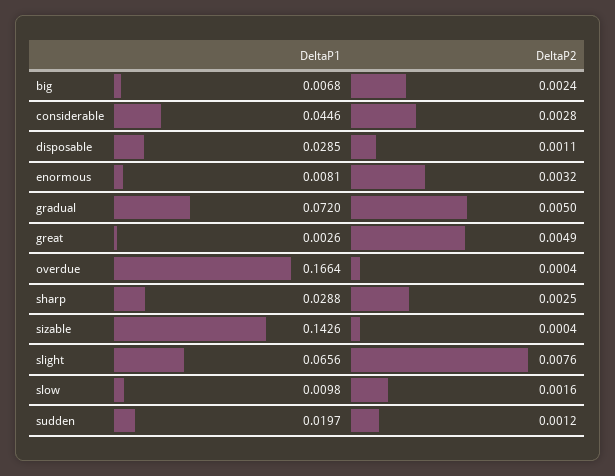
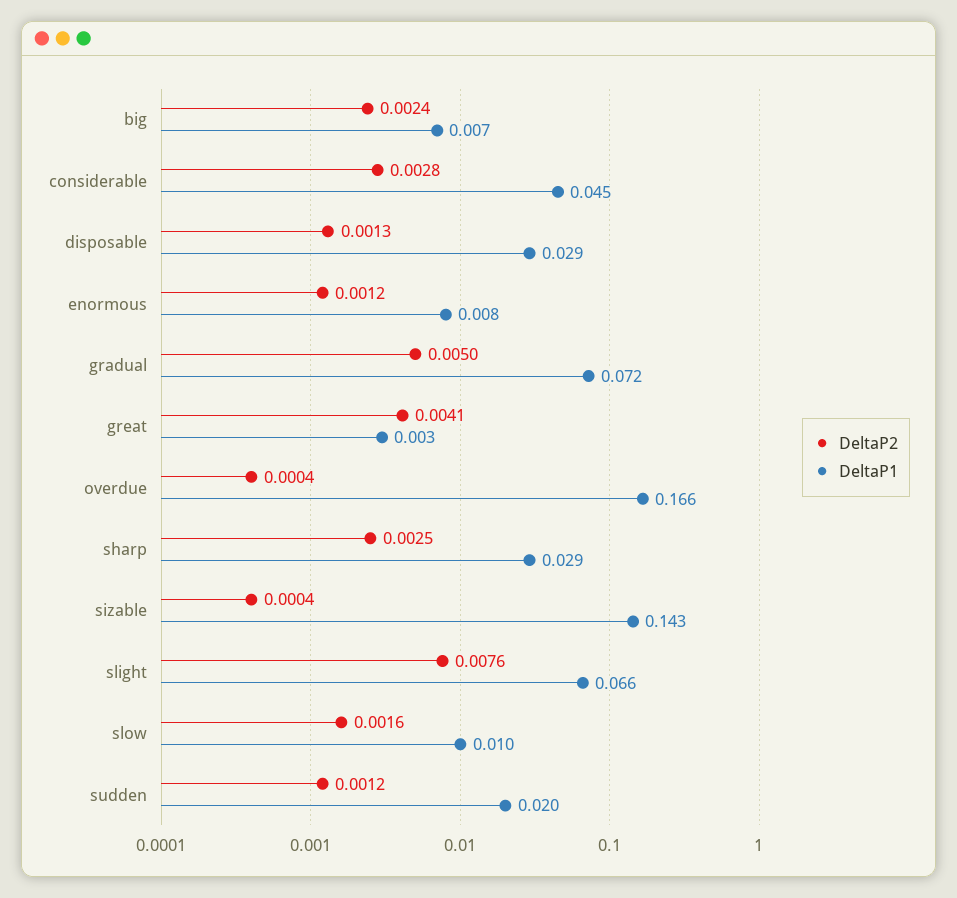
DeltaP2, disposable: 0.0011 -> 0.0013
DeltaP2, enormous: 0.0032 -> 0.0012
DeltaP2, great: 0.0049 -> 0.0041

